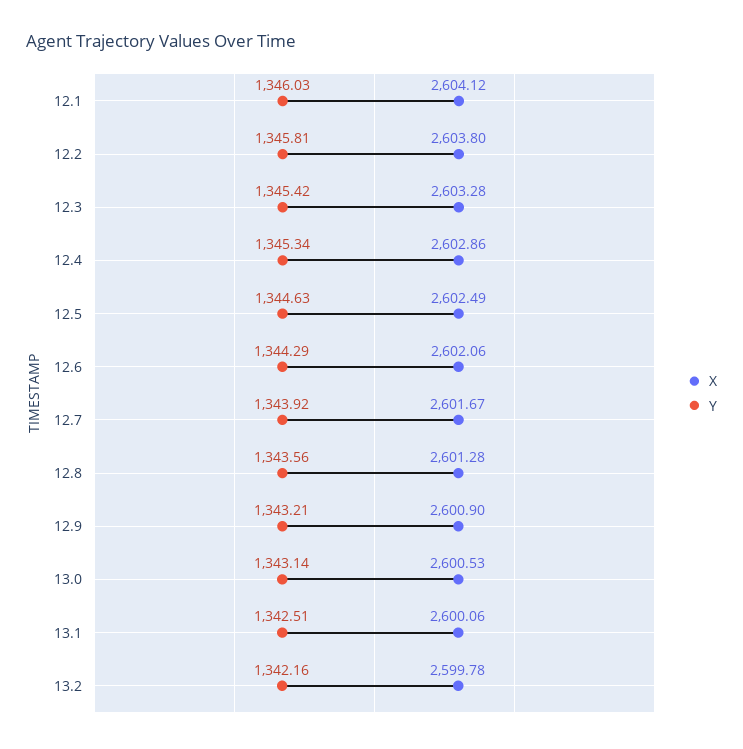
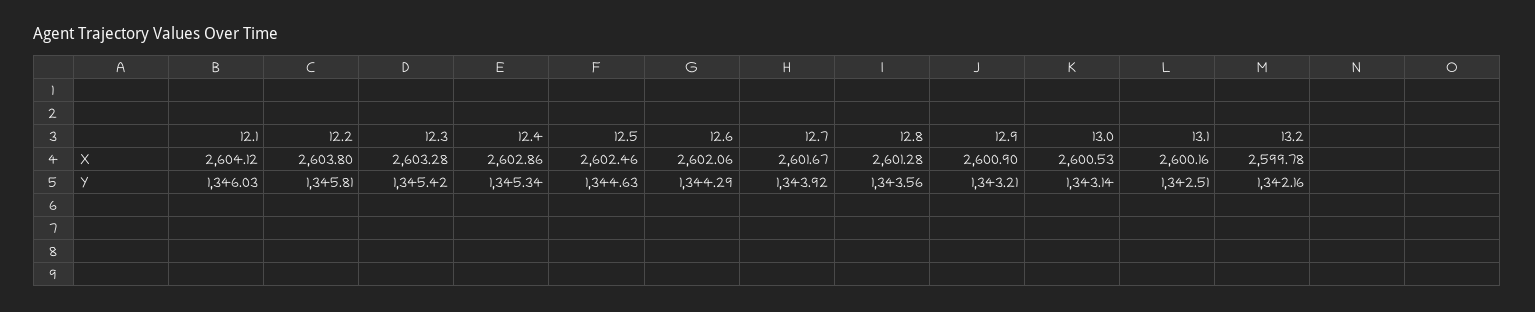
X, 12.5: 2602.49 -> 2602.46
X, 13.1: 2600.06 -> 2600.16

